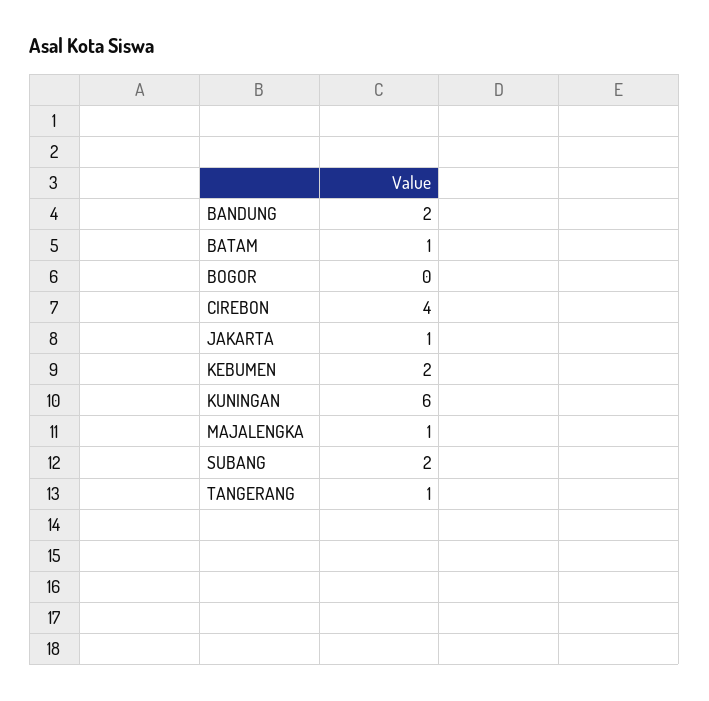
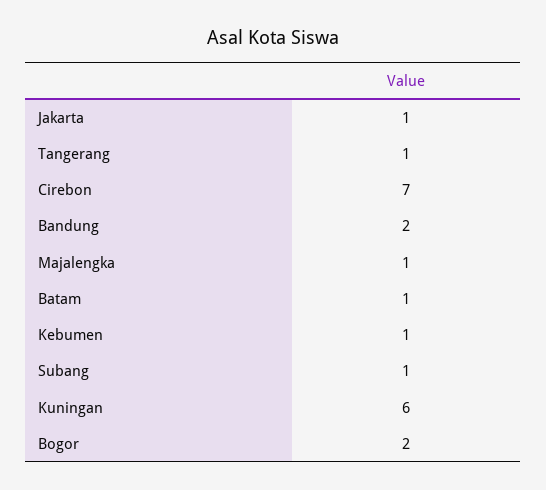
BOGOR: 0 -> 2
CIREBON: 4 -> 7
KEBUMEN: 2 -> 1
SUBANG: 2 -> 1

